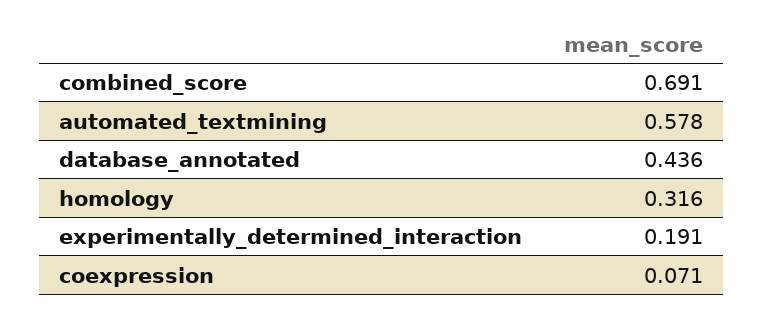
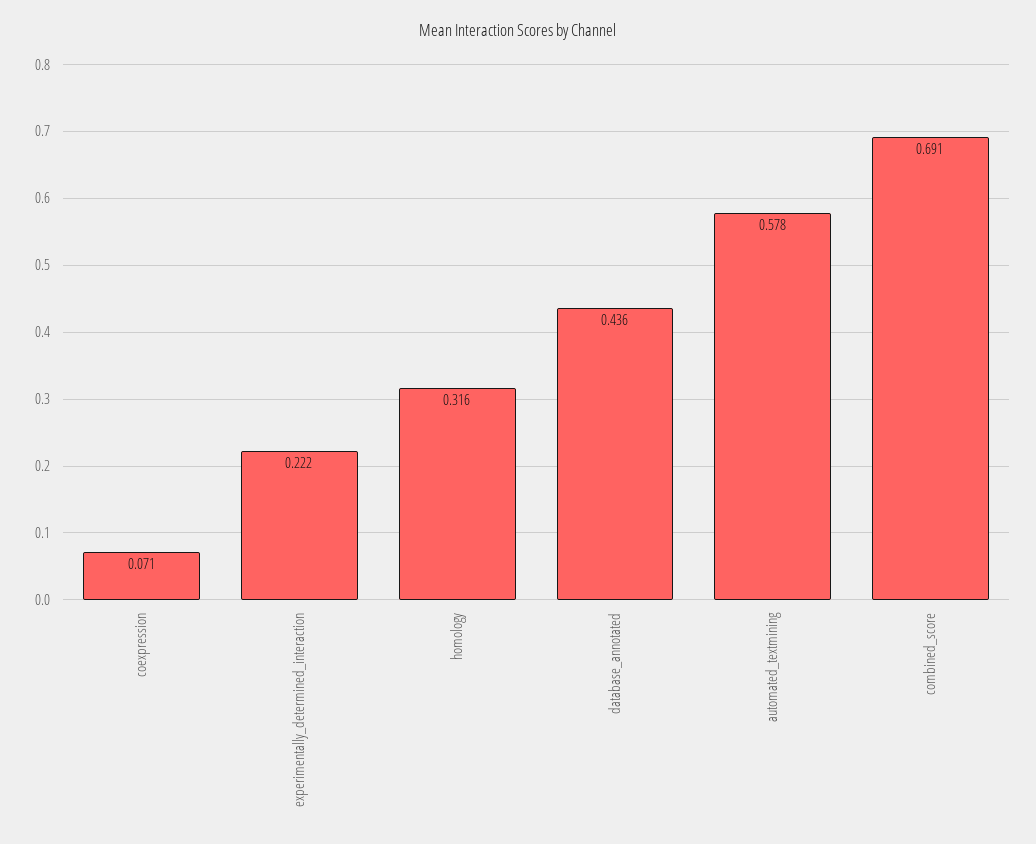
experimentally_determined_interaction: 0.191 -> 0.222

